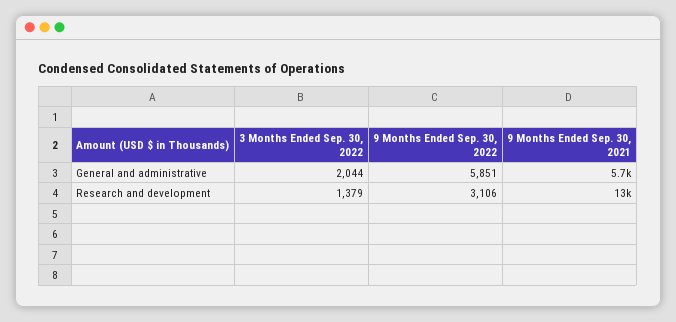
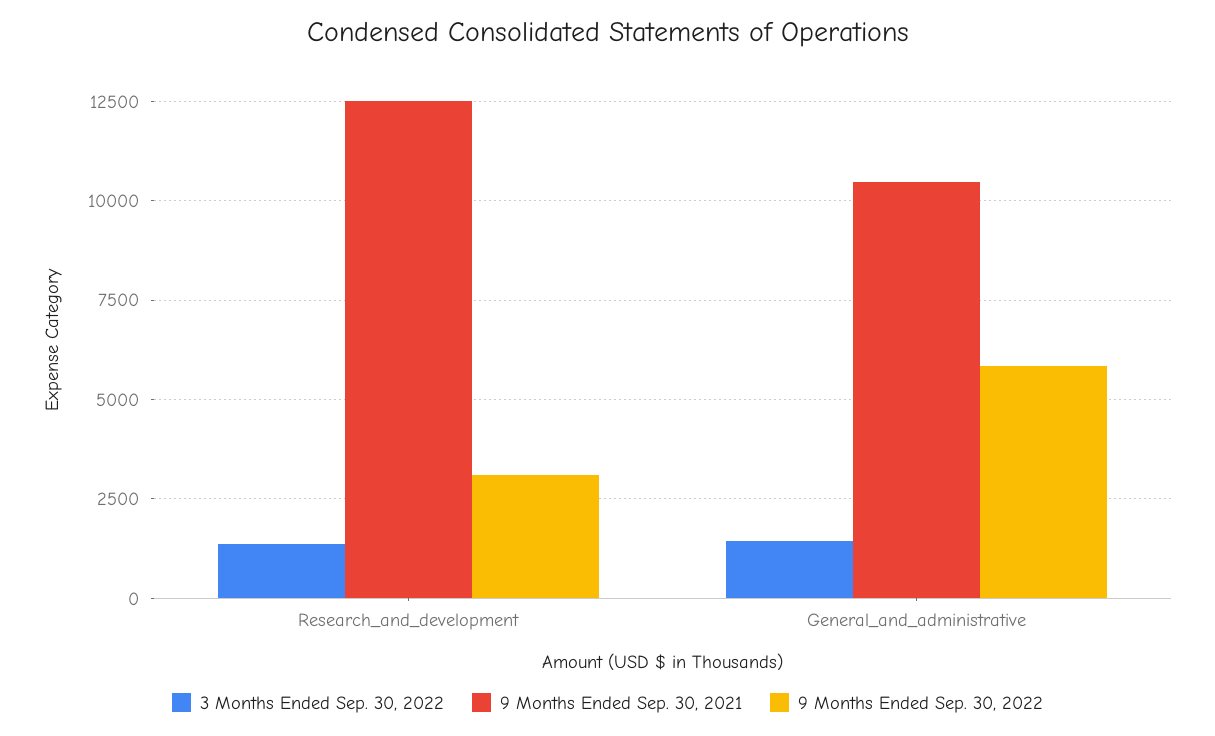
3 Months Ended Sep. 30, 2022, General and administrative: 2044 -> 1500
9 Months Ended Sep. 30, 2021, General and administrative: 5700 -> 10500

